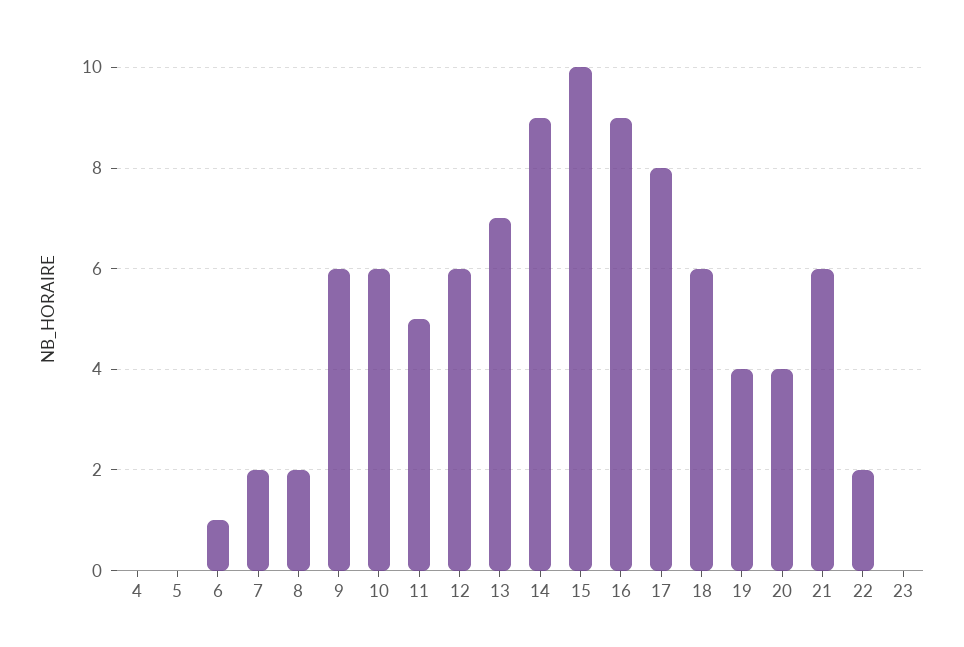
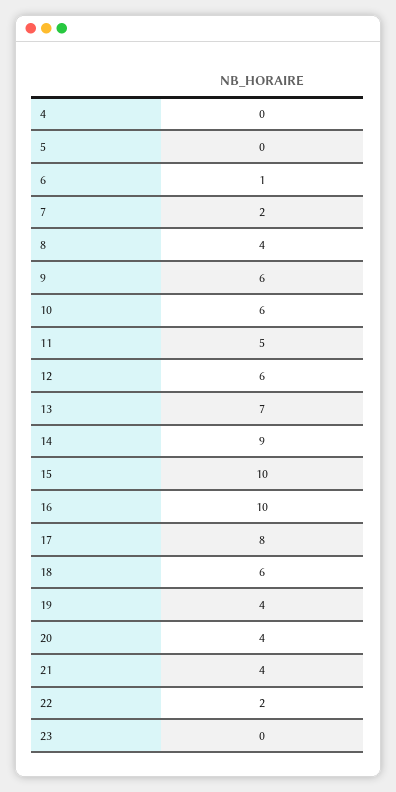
8: 2 -> 4
16: 9 -> 10
21: 6 -> 4

